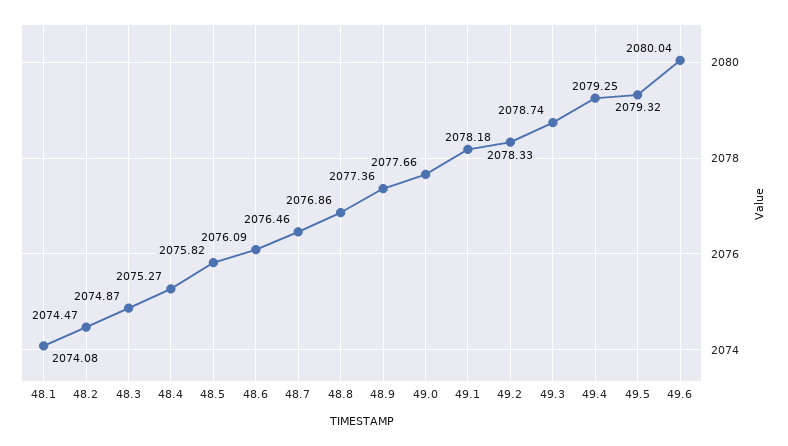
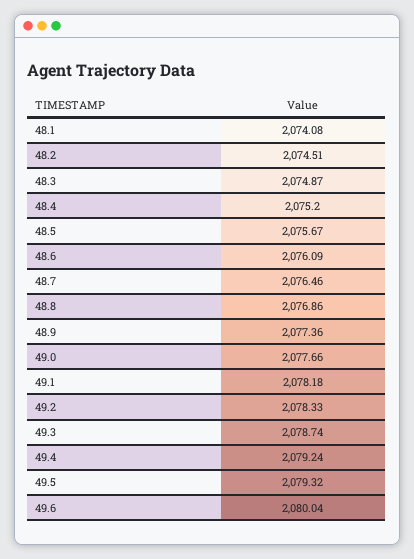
48.2: 2074.47 -> 2074.51
48.4: 2075.27 -> 2075.2
48.5: 2075.82 -> 2075.67
49.4: 2079.25 -> 2079.24

